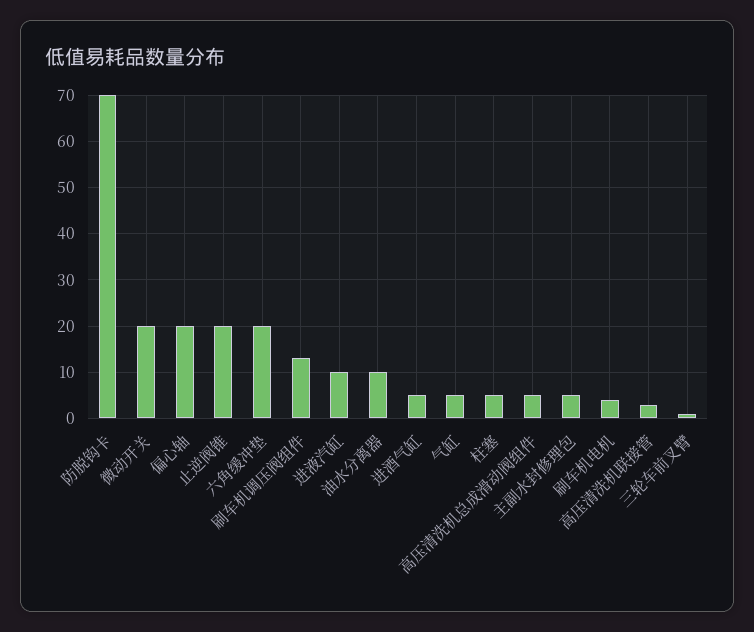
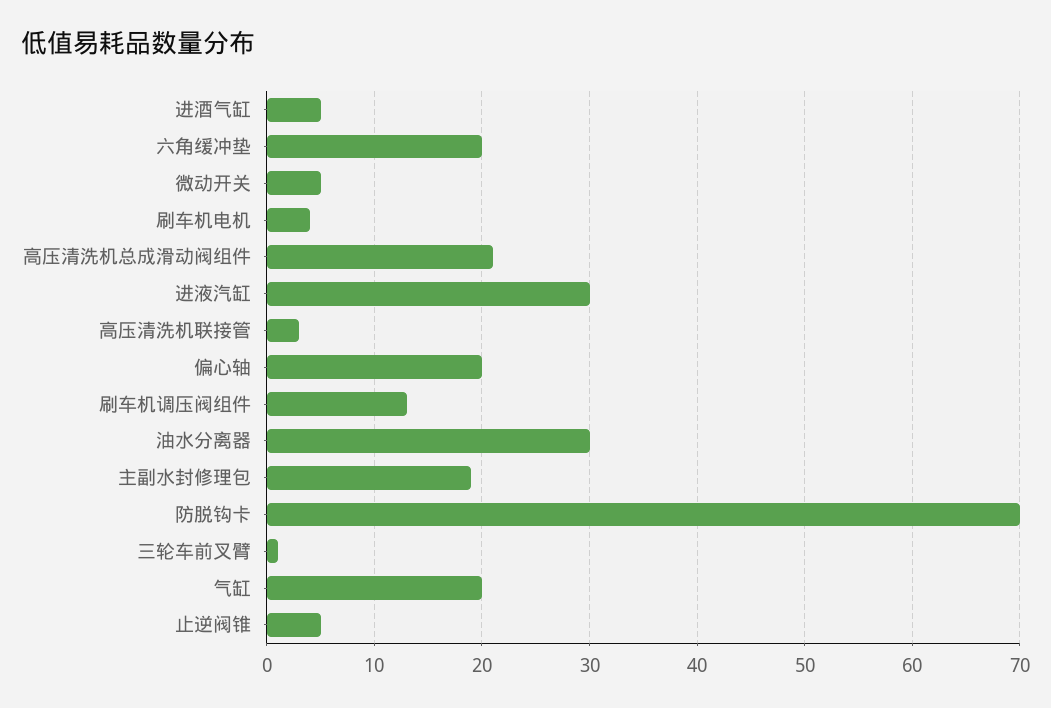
微动开关: 20 -> 5
止逆阀锥: 20 -> 5
进液汽缸: 10 -> 30
油水分离器: 10 -> 30
气缸: 5 -> 20
柱塞: 5 -> none
高压清洗机总成滑动阀组件: 5 -> 21
主副水封修理包: 5 -> 19

